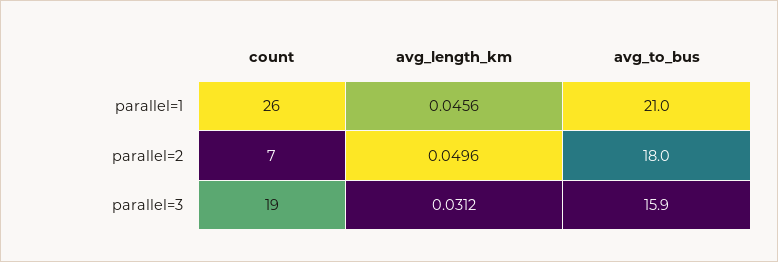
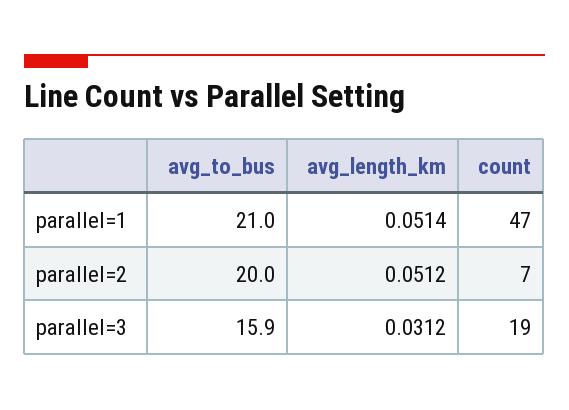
count, parallel=1: 26 -> 47
avg_length_km, parallel=1: 0.0456 -> 0.0514
avg_length_km, parallel=2: 0.0496 -> 0.0512
avg_to_bus, parallel=2: 18 -> 20

